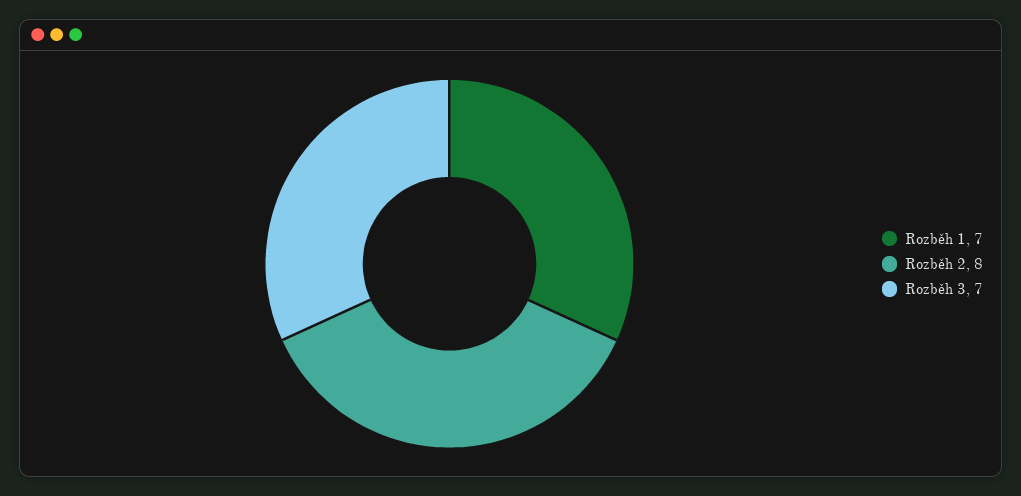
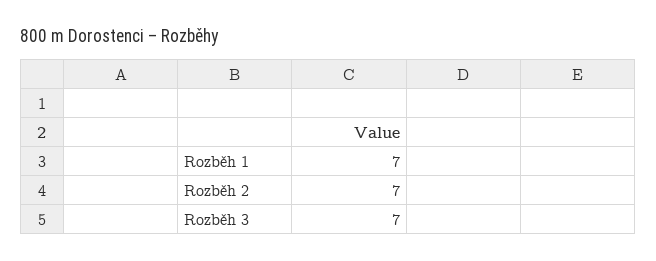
Rozběh 2: 8 -> 7

